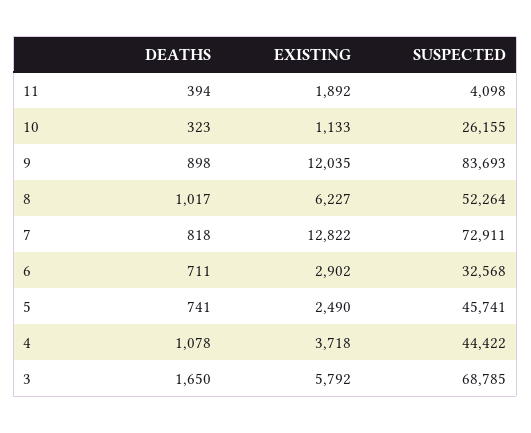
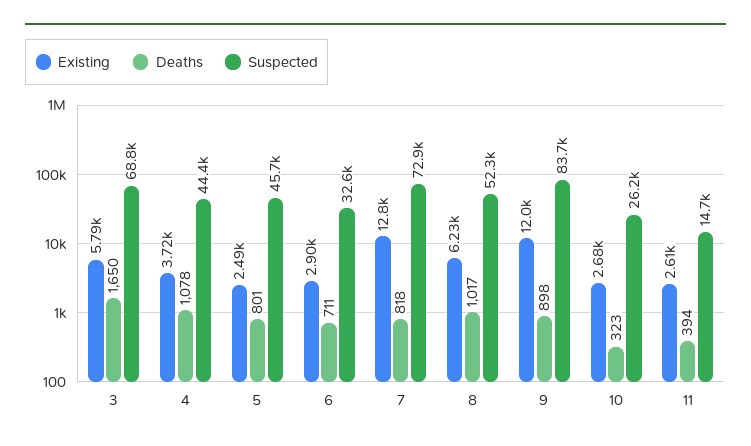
EXISTING, 11: 1892 -> 2610
SUSPECTED, 11: 4098 -> 14700
EXISTING, 10: 1133 -> 2680
DEATHS, 5: 741 -> 801

